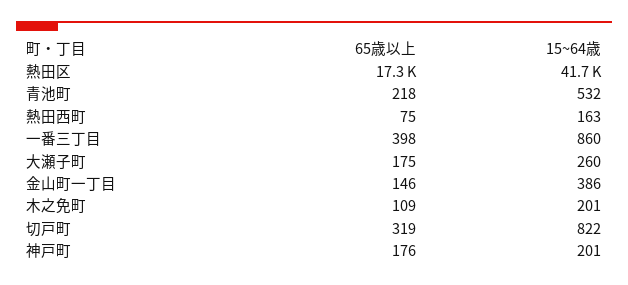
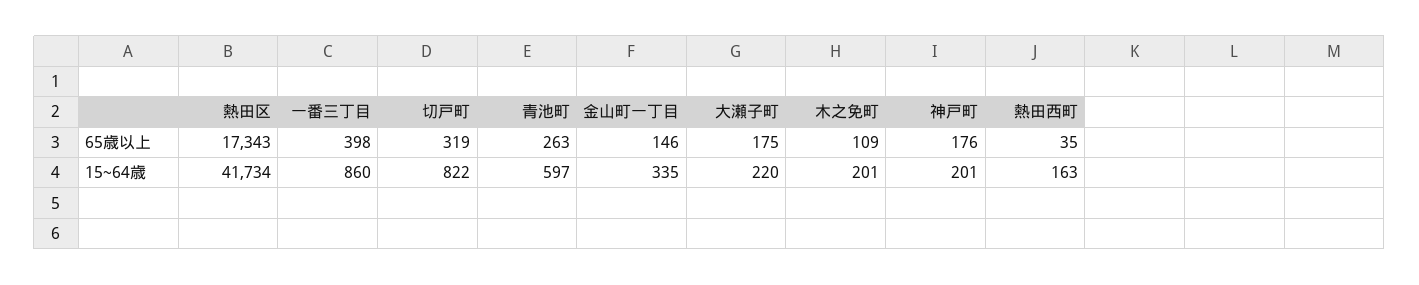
65歳以上, 青池町: 218 -> 263
15~64歳, 青池町: 532 -> 597
65歳以上, 熱田西町: 75 -> 35
15~64歳, 大瀬子町: 260 -> 220
15~64歳, 金山町一丁目: 386 -> 335

